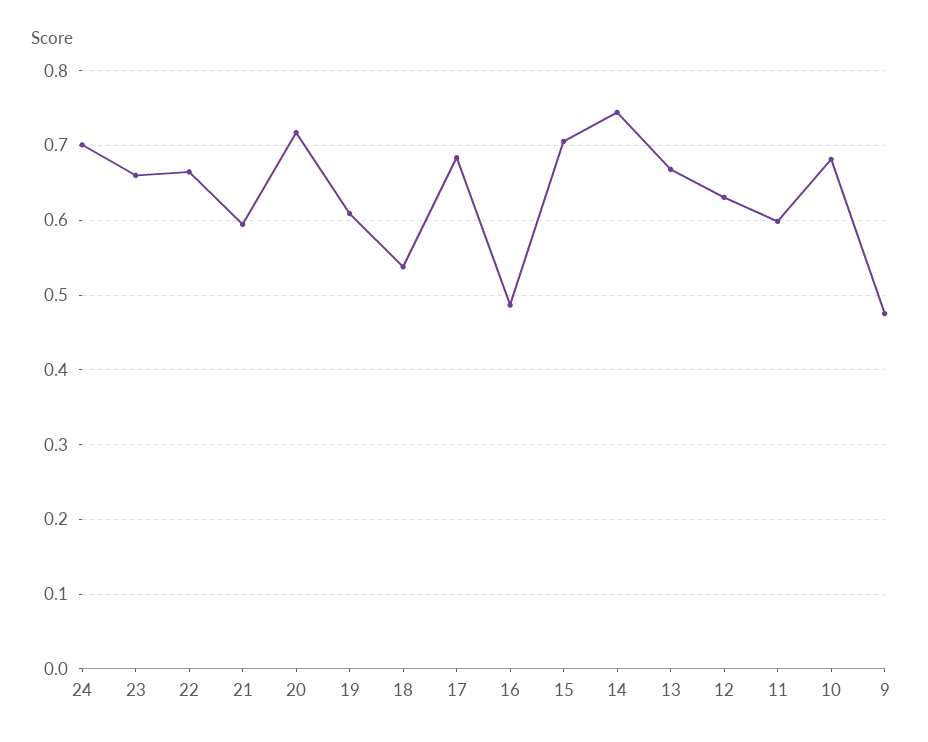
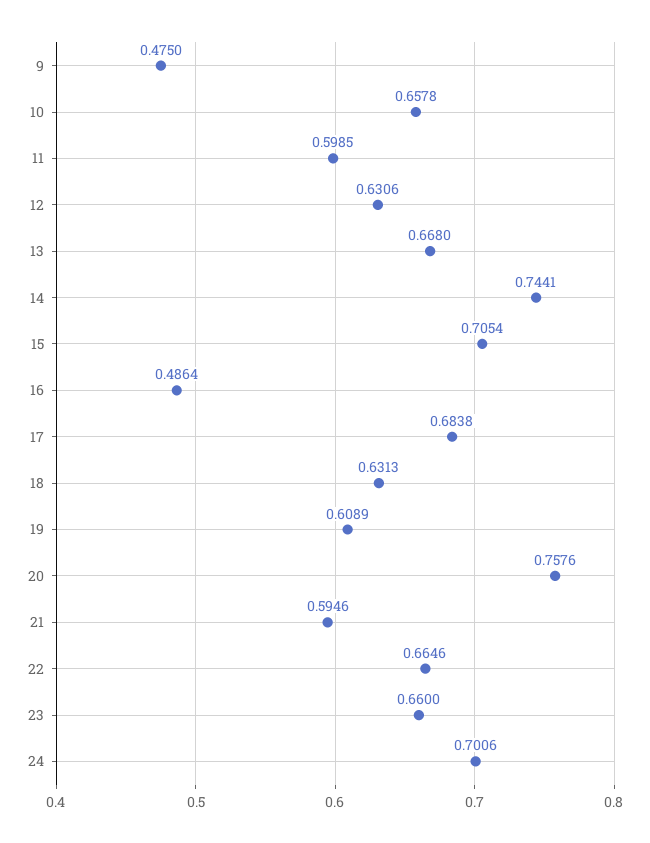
20: 0.72 -> 0.7576
18: 0.54 -> 0.6313
10: 0.68 -> 0.6578

